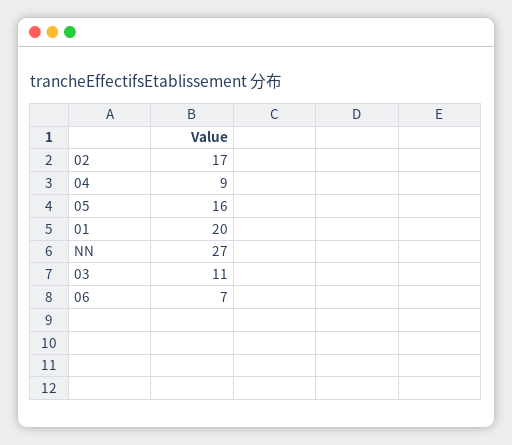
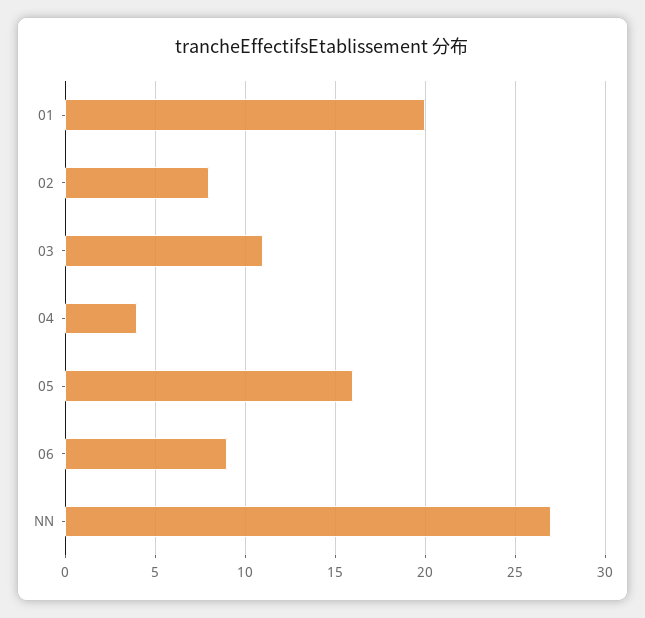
02: 17 -> 8
04: 9 -> 4
06: 7 -> 9

